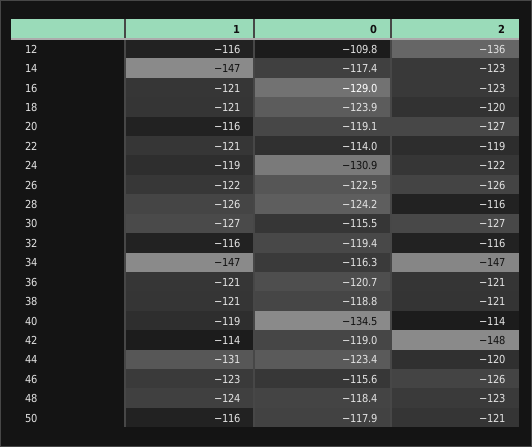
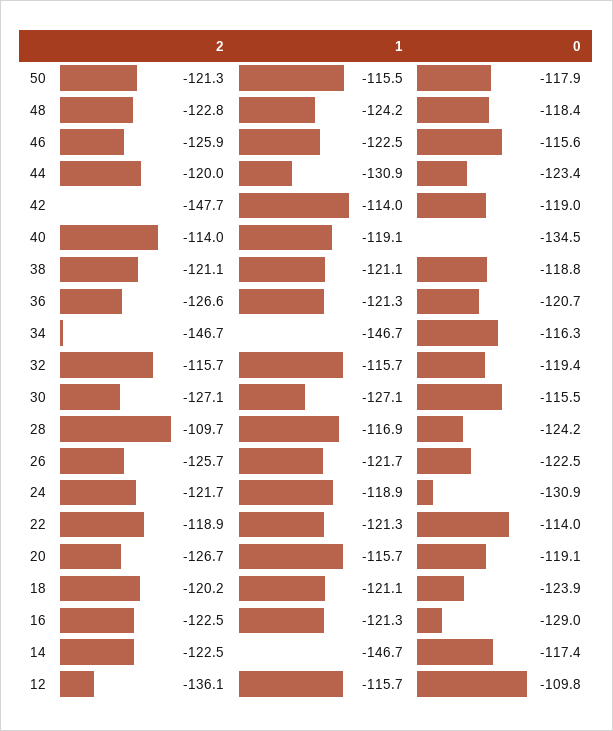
1, 28: -126 -> -116.9
2, 28: -116 -> -109.7
2, 36: -121 -> -126.6

